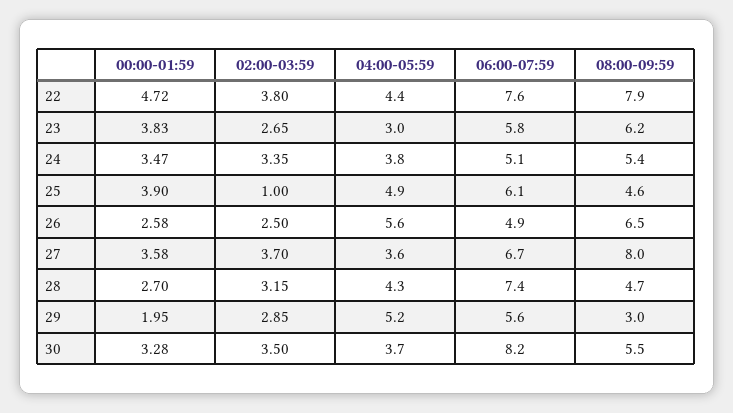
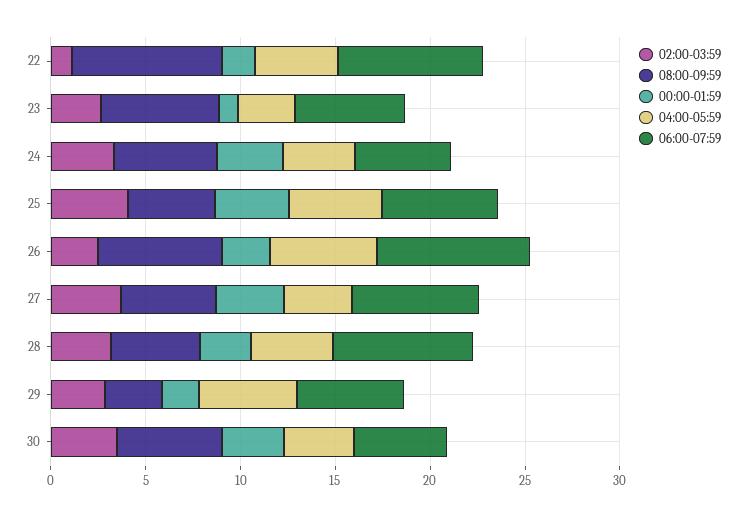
00:00-01:59, 22: 4.72 -> 2
02:00-03:59, 22: 3.8 -> 1
00:00-01:59, 23: 3.83 -> 1
02:00-03:59, 25: 1 -> 4
06:00-07:59, 26: 4.9 -> 8
08:00-09:59, 27: 8 -> 5
06:00-07:59, 30: 8.2 -> 5

